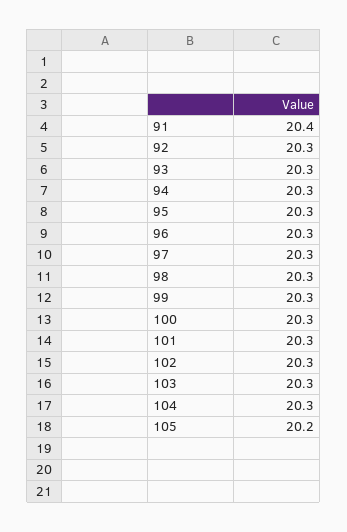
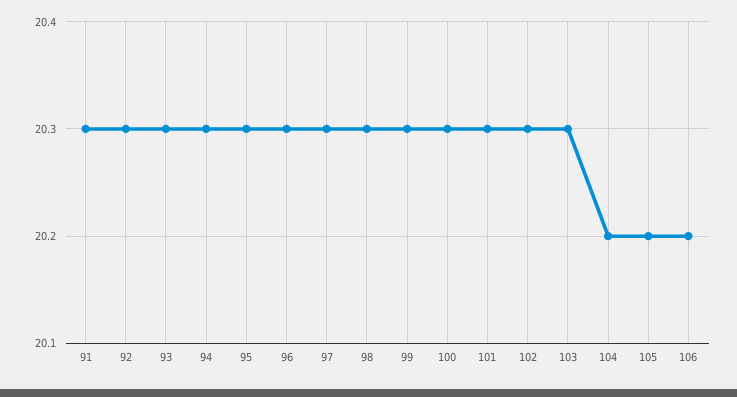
91: 20.4 -> 20.3
104: 20.3 -> 20.2
106: none -> 20.2

